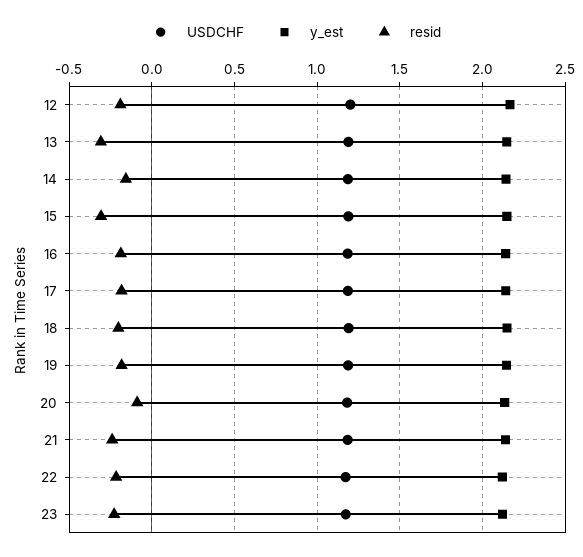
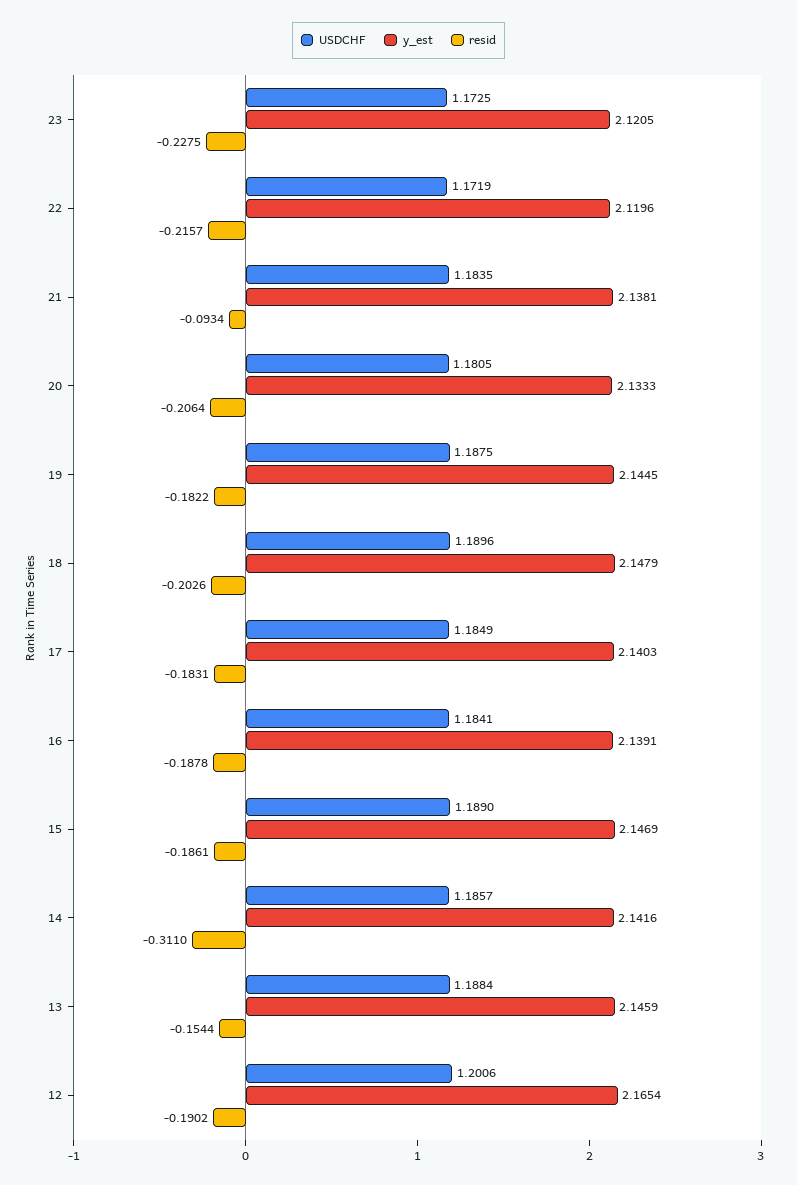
resid, 13: -0.3 -> -0.1544
resid, 14: -0.15 -> -0.311
resid, 15: -0.3 -> -0.1861
resid, 20: -0.1 -> -0.2064
resid, 21: -0.25 -> -0.0934

